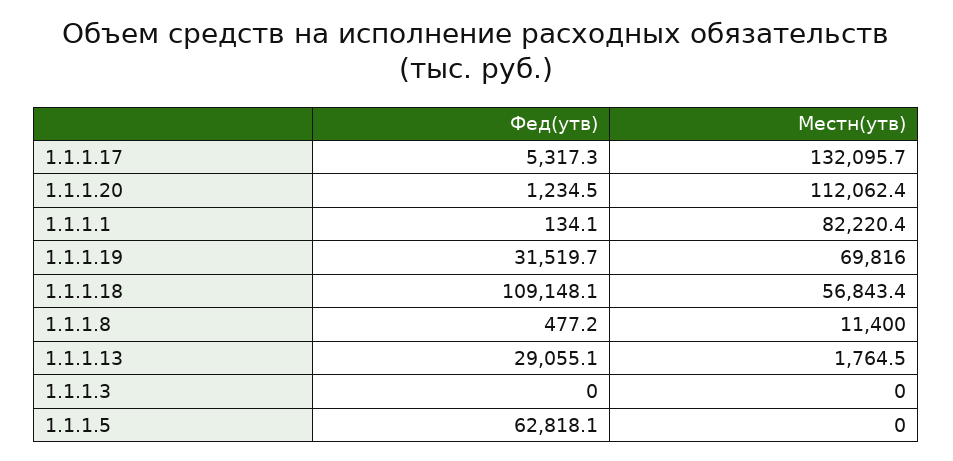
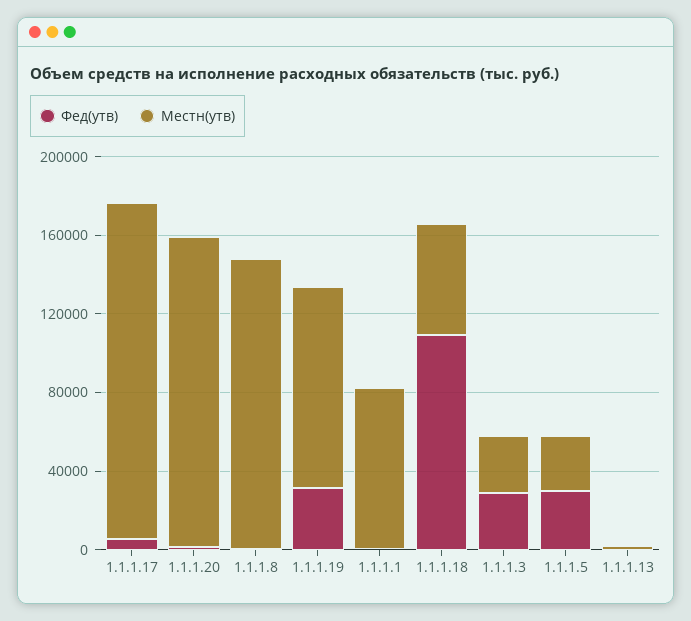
Местн(утв), 1.1.1.17: 132095.7 -> 170000
Местн(утв), 1.1.1.20: 112062.4 -> 160000
Местн(утв), 1.1.1.19: 69816 -> 100000
Местн(утв), 1.1.1.8: 11400 -> 150000
Фед(утв), 1.1.1.13: 29055.1 -> 0
Фед(утв), 1.1.1.3: 0 -> 30000
Местн(утв), 1.1.1.3: 0 -> 30000
Фед(утв), 1.1.1.5: 62818.1 -> 30000
Местн(утв), 1.1.1.5: 0 -> 30000

